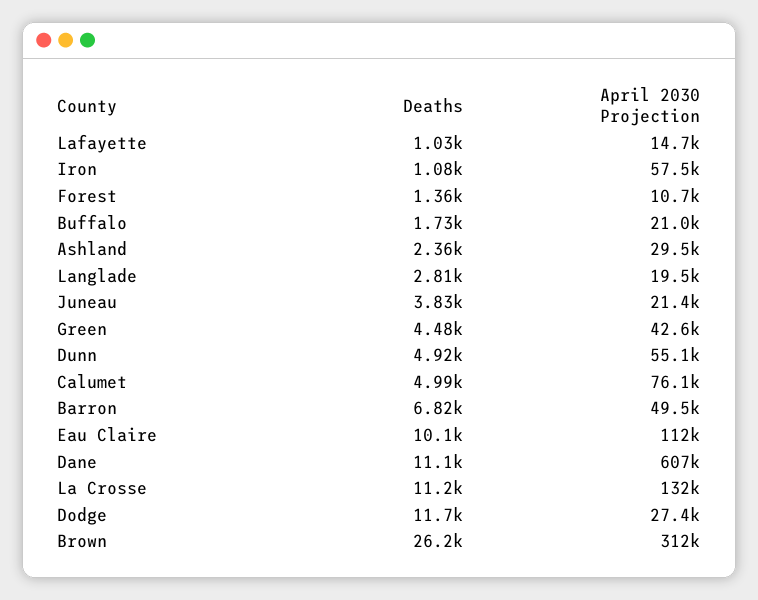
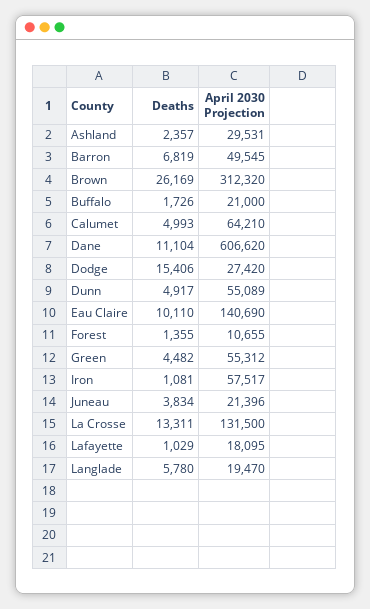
April 2030 Projection, Lafayette: 14700 -> 18095
Deaths, Langlade: 2810 -> 5780
April 2030 Projection, Green: 42600 -> 55312
April 2030 Projection, Calumet: 76100 -> 64210
April 2030 Projection, Eau Claire: 112000 -> 140690
Deaths, La Crosse: 11200 -> 13311
Deaths, Dodge: 11700 -> 15406

